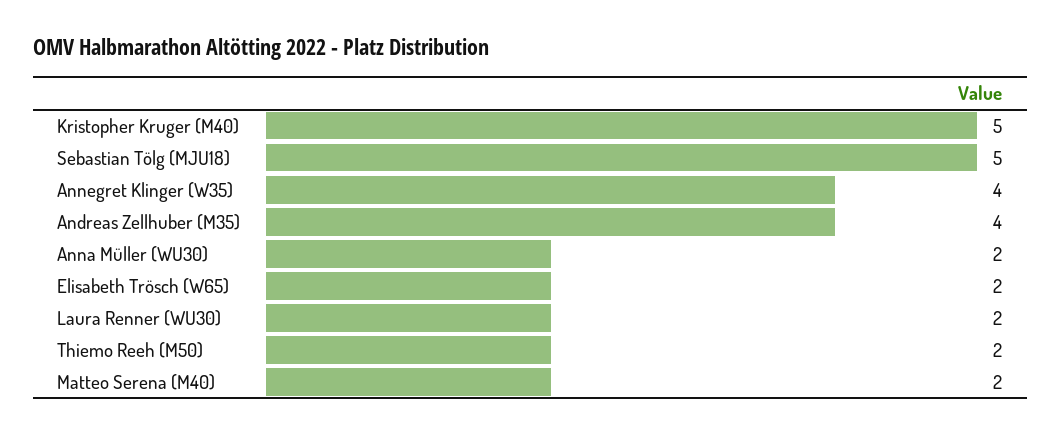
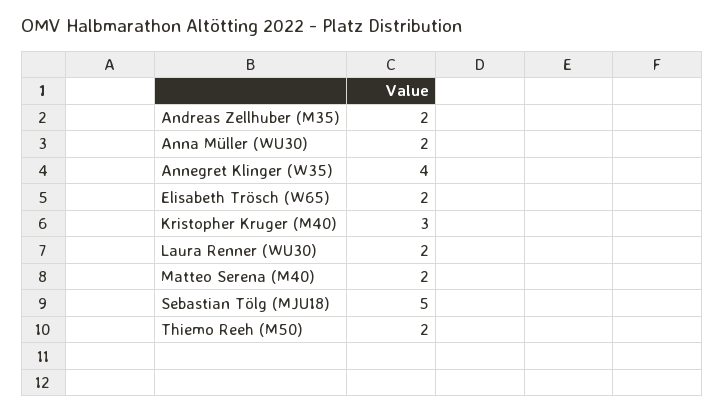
Kristopher Kruger (M40): 5 -> 3
Andreas Zellhuber (M35): 4 -> 2

